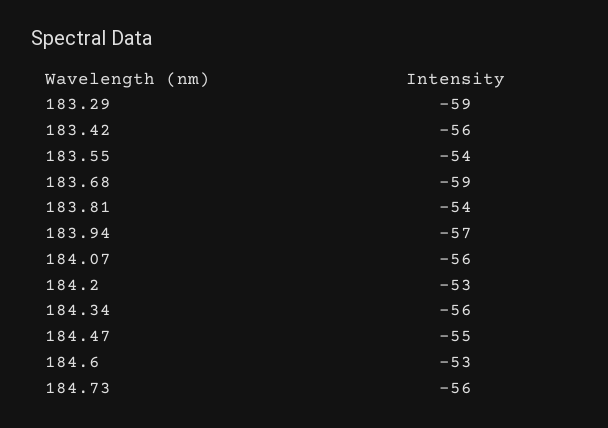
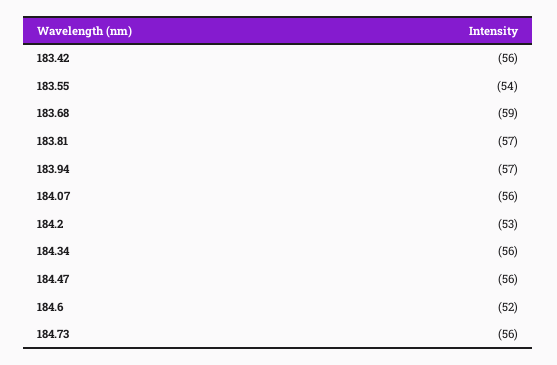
183.29: -59 -> none
183.81: -54 -> -57
184.47: -55 -> -56
184.6: -53 -> -52

